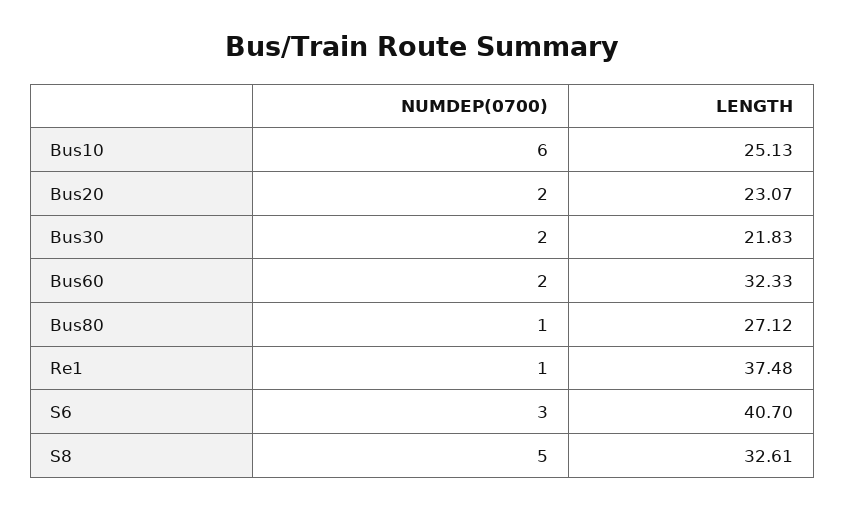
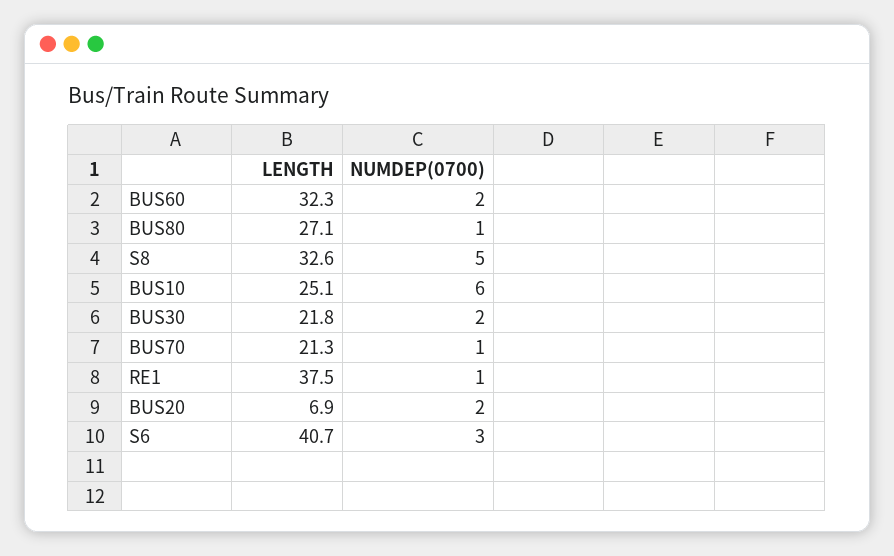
LENGTH, Bus20: 23.07 -> 6.9
LENGTH, BUS70: none -> 21.3
NUMDEP(0700), BUS70: none -> 1

